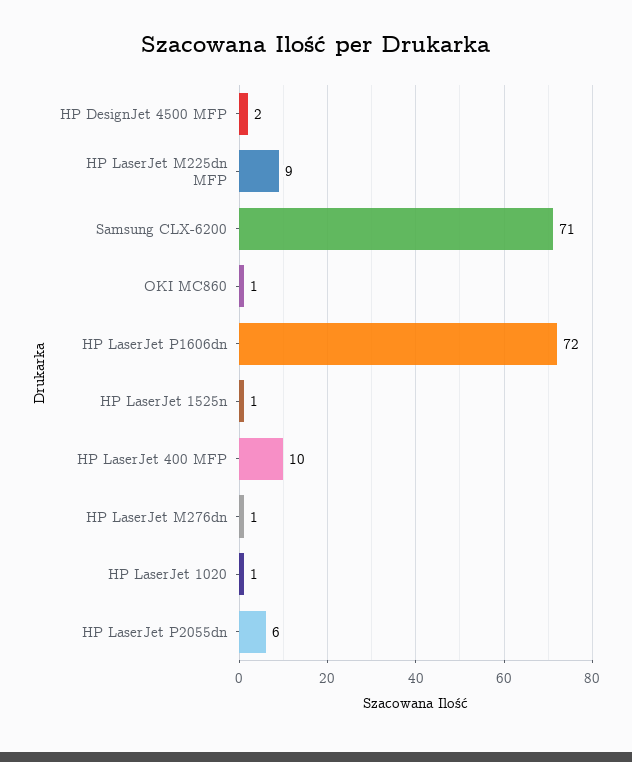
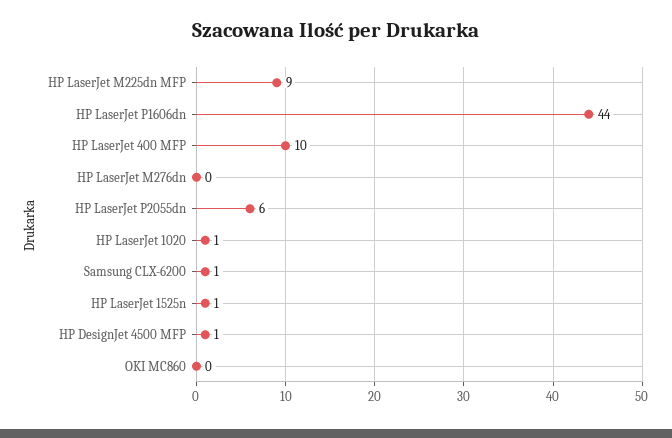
HP DesignJet 4500 MFP: 2 -> 1
Samsung CLX-6200: 71 -> 1
OKI MC860: 1 -> 0
HP LaserJet P1606dn: 72 -> 44
HP LaserJet M276dn: 1 -> 0

